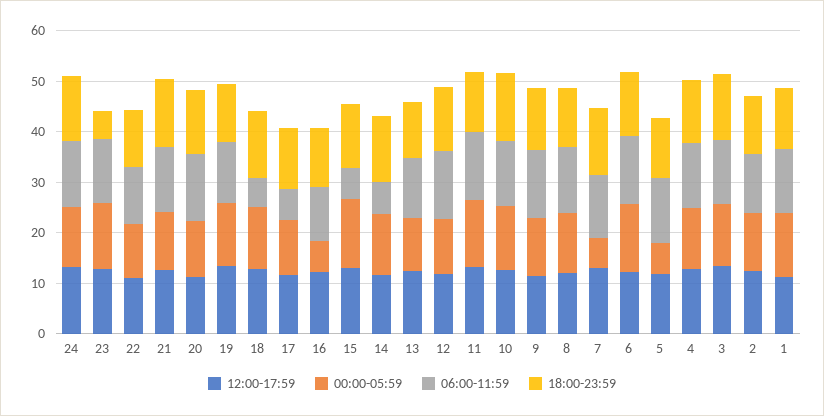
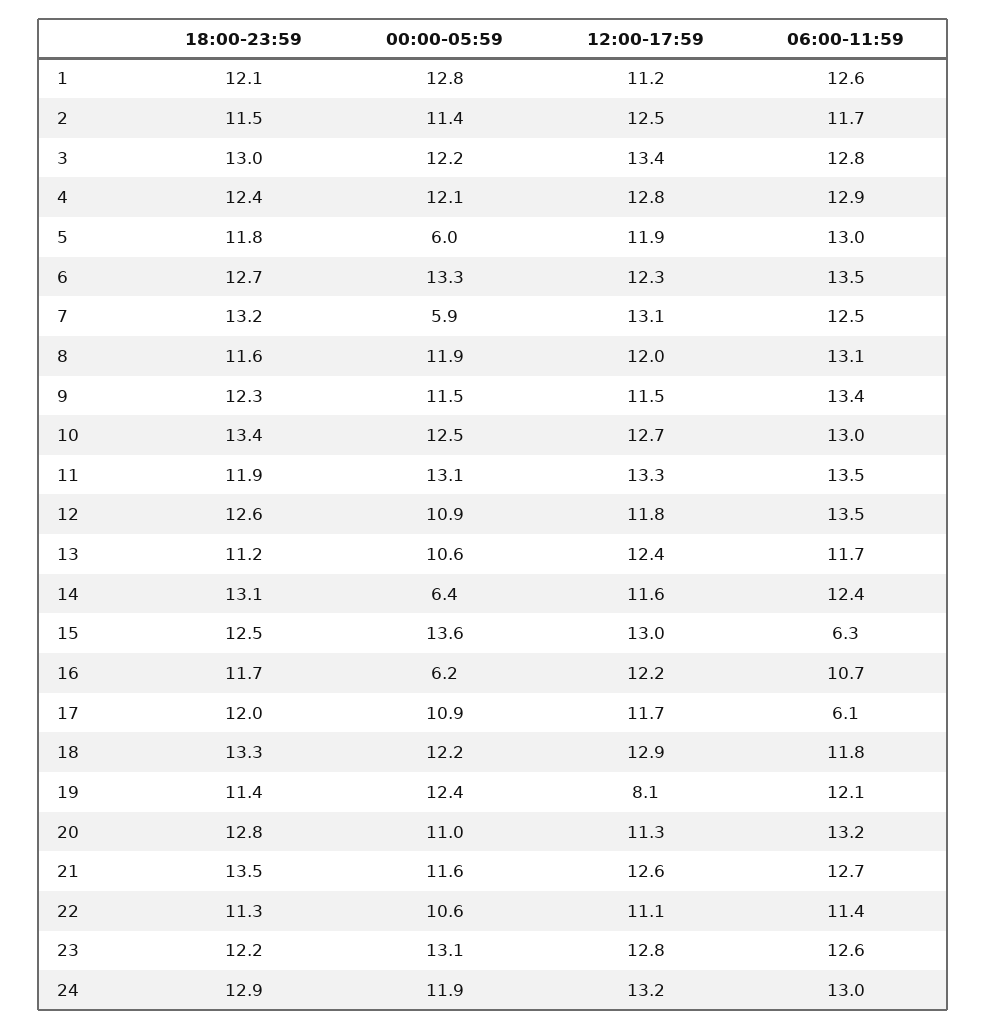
18:00-23:59, 23: 6 -> 12.2
12:00-17:59, 19: 14 -> 8.1
06:00-11:59, 18: 6 -> 11.8
00:00-05:59, 14: 12 -> 6.4
06:00-11:59, 14: 6 -> 12.4

